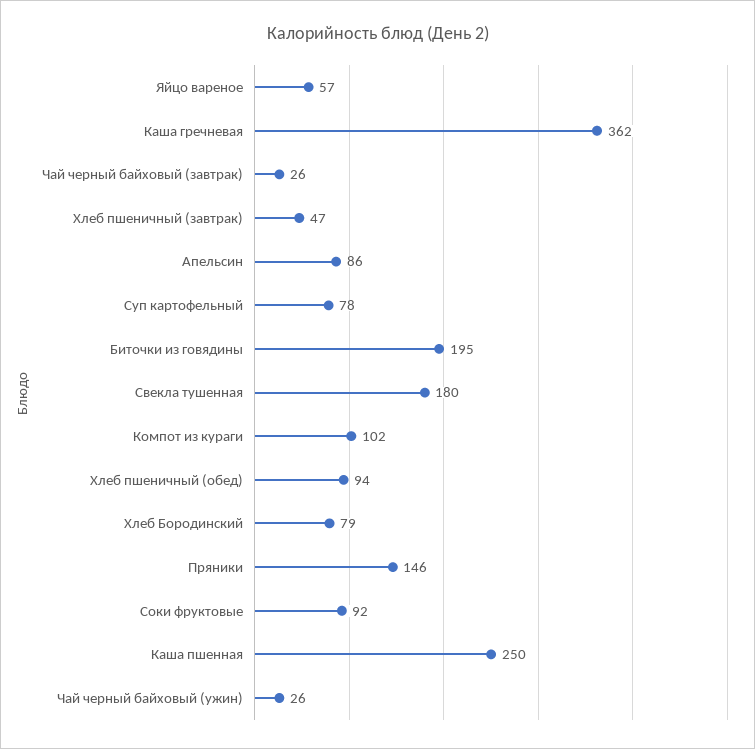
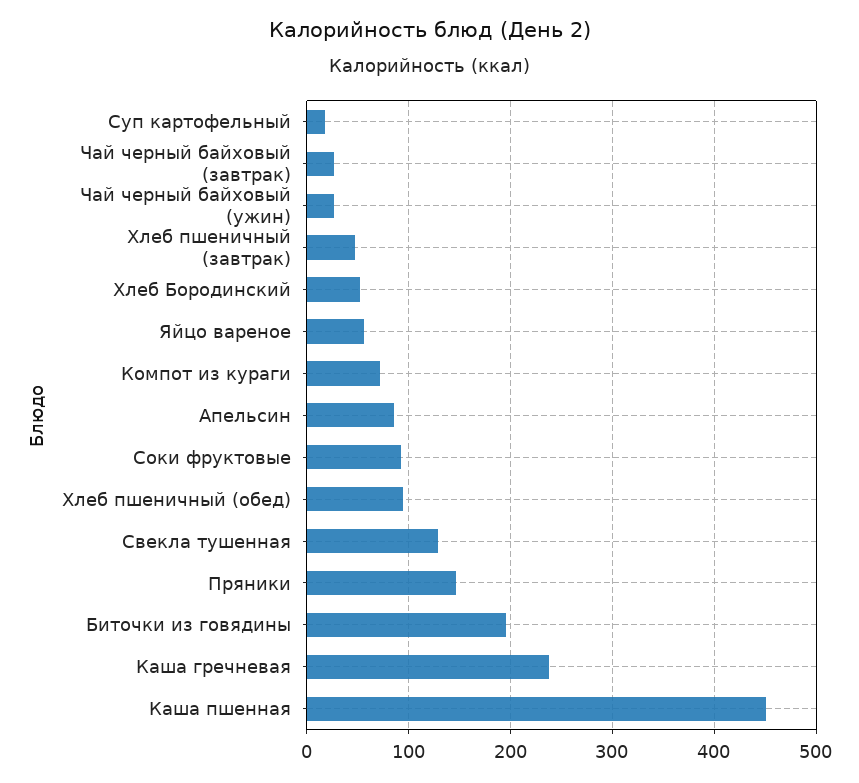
Каша гречневая: 362 -> 240
Суп картофельный: 78 -> 20
Свекла тушенная: 180 -> 130
Компот из кураги: 102 -> 70
Хлеб Бородинский: 79 -> 50
Каша пшенная: 250 -> 450

